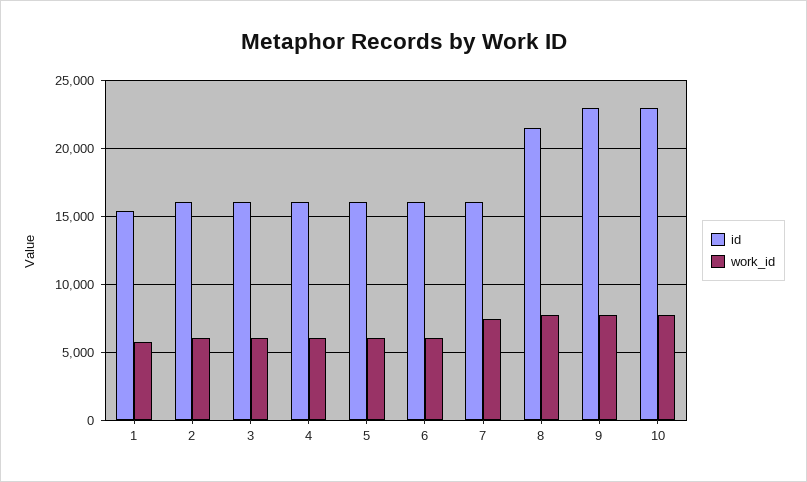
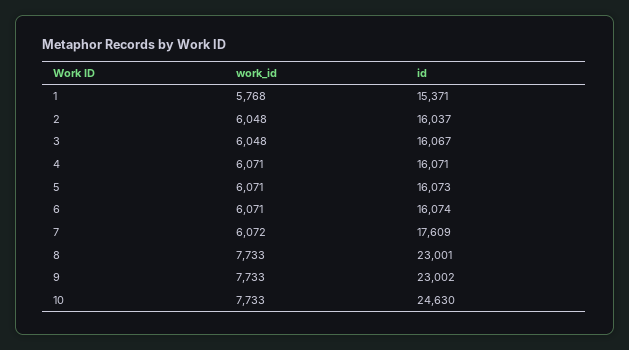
id, 7: 16000 -> 17609
work_id, 7: 7500 -> 6072
id, 8: 21500 -> 23001
id, 10: 23000 -> 24630

